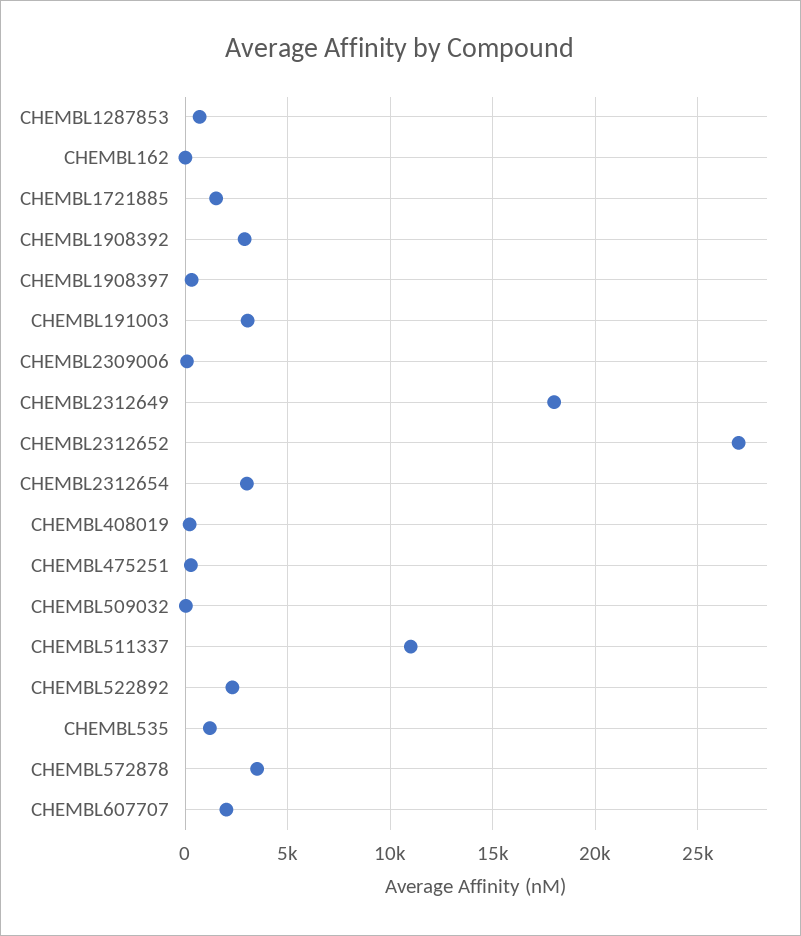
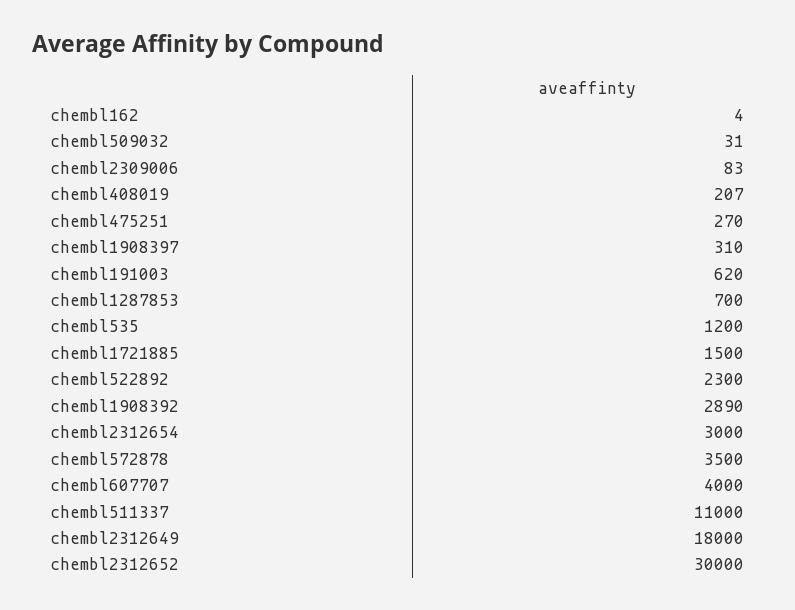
CHEMBL191003: 3000 -> 620
CHEMBL2312652: 27000 -> 30000
CHEMBL607707: 2000 -> 4000

